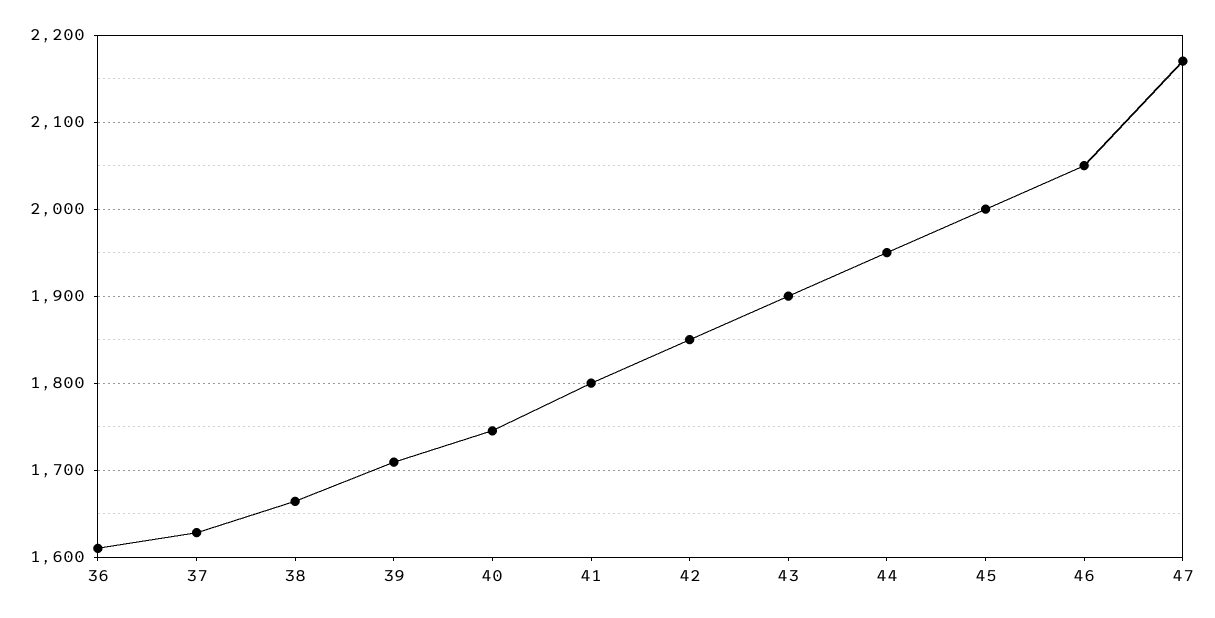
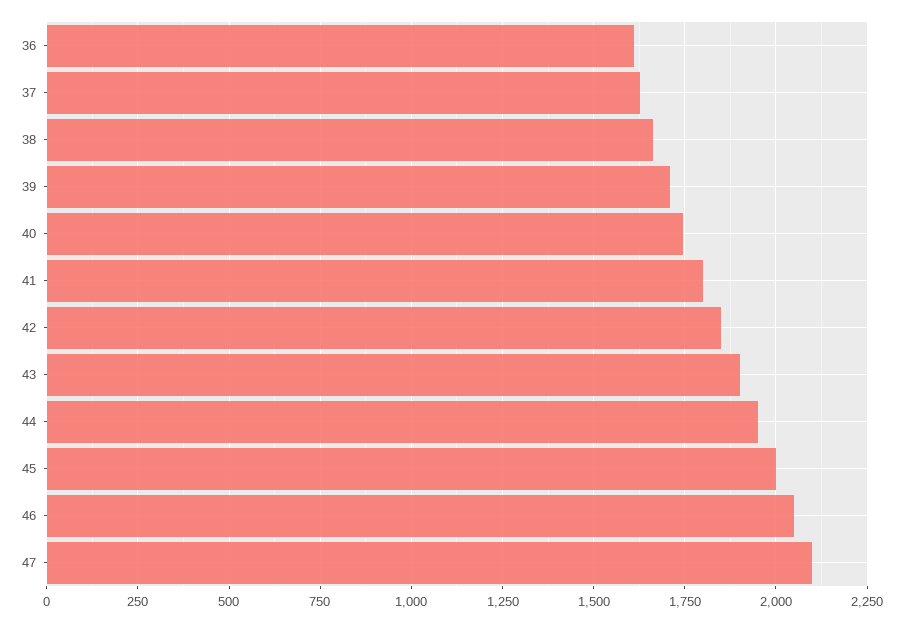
47: 2170 -> 2100

